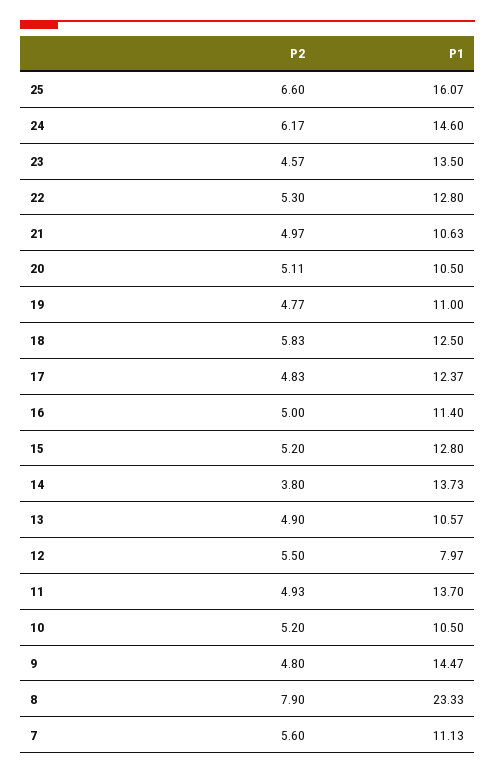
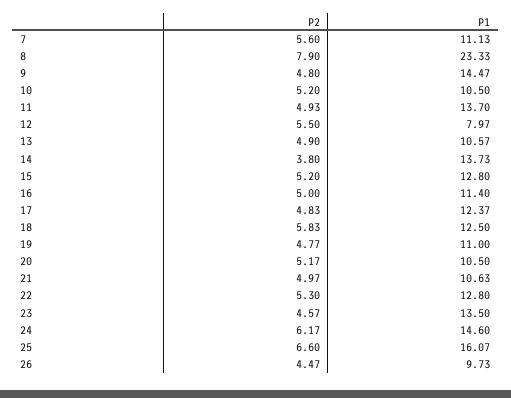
P2, 20: 5.11 -> 5.17
P2, 26: none -> 4.47
P1, 26: none -> 9.73

